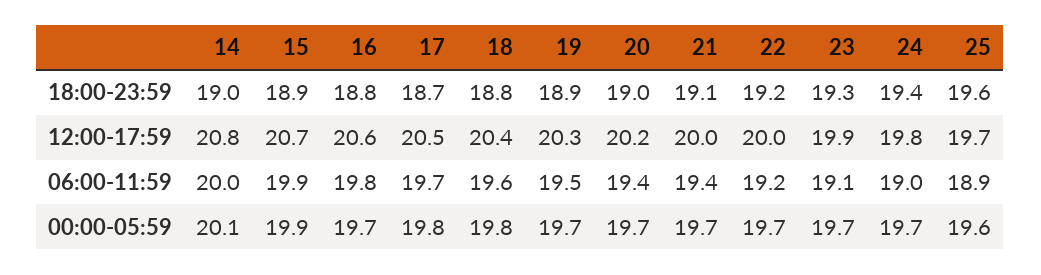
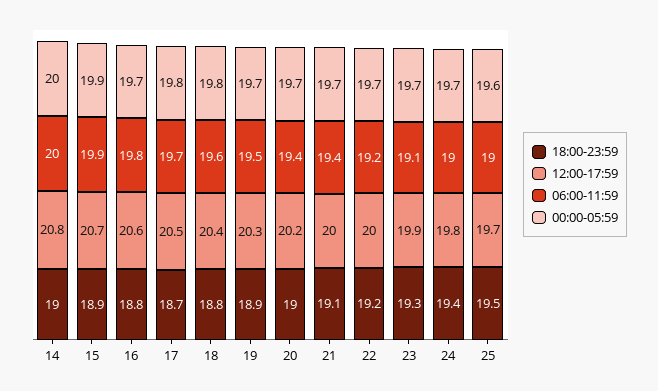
18:00-23:59, 25: 19.6 -> 19.5
06:00-11:59, 25: 18.9 -> 19
00:00-05:59, 14: 20.1 -> 20

